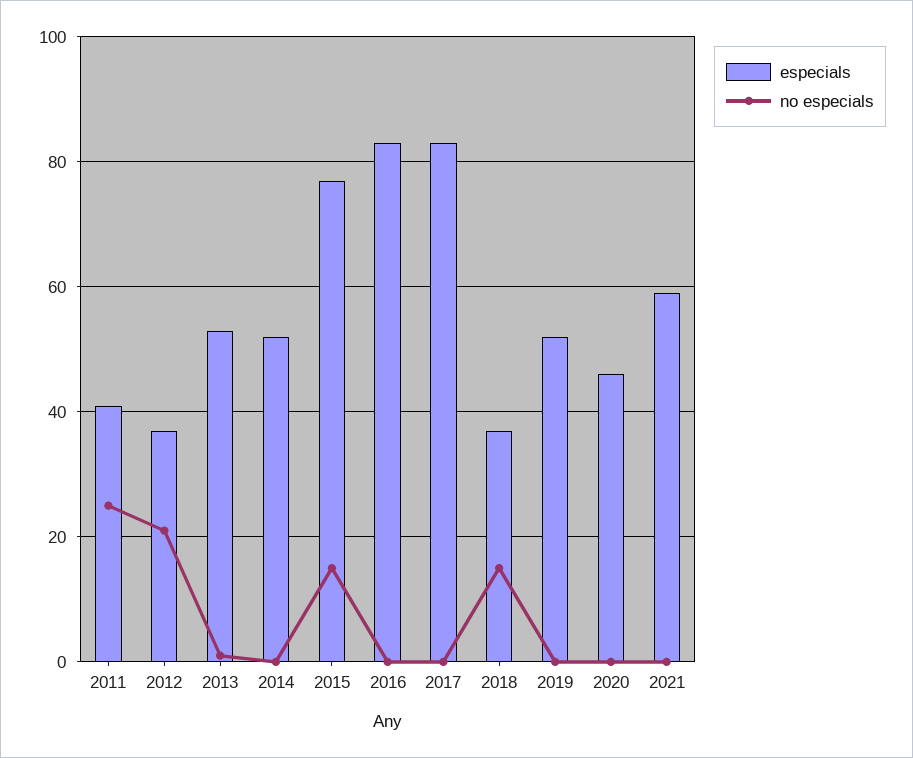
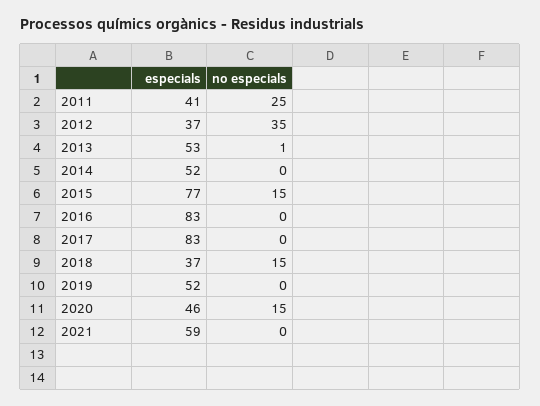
no especials, 2012: 20 -> 35
no especials, 2020: 0 -> 15

